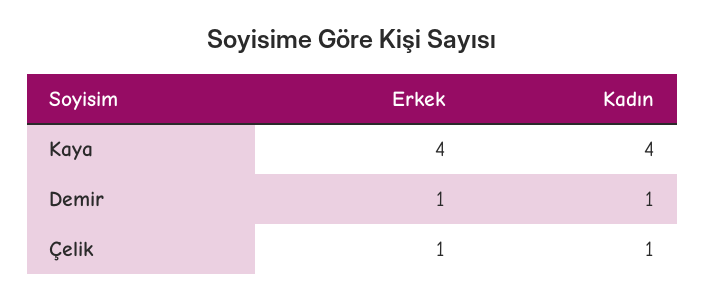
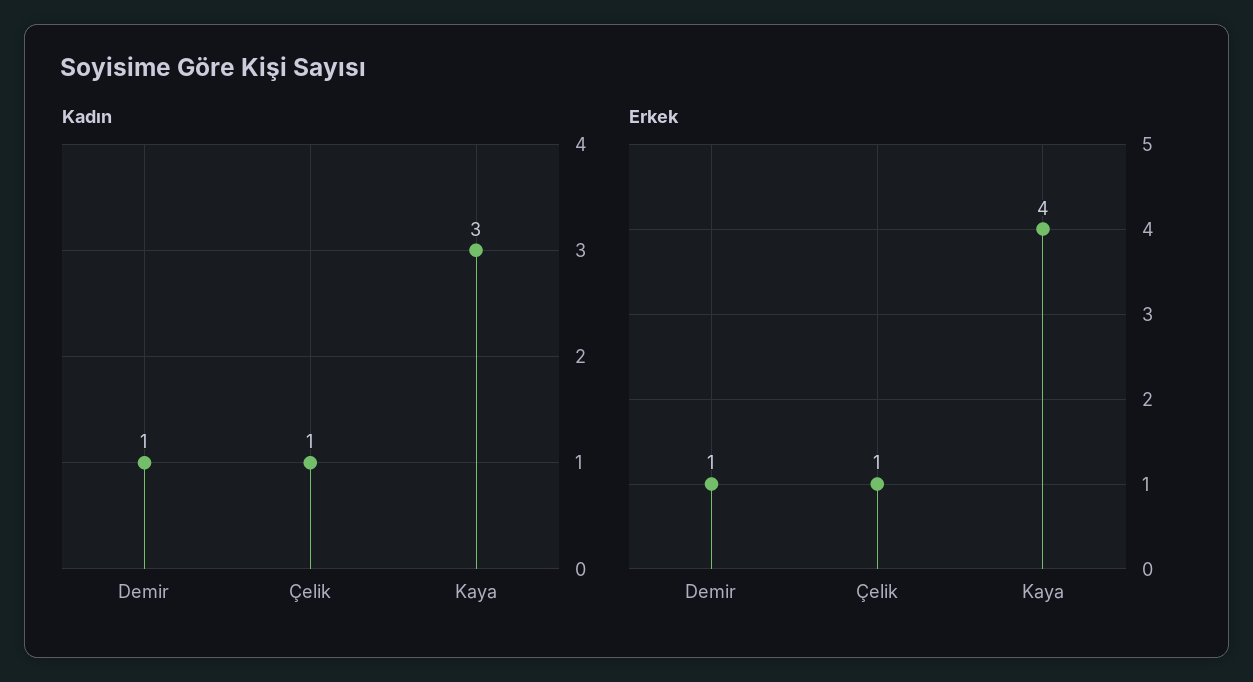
Kadın, Kaya: 4 -> 3

